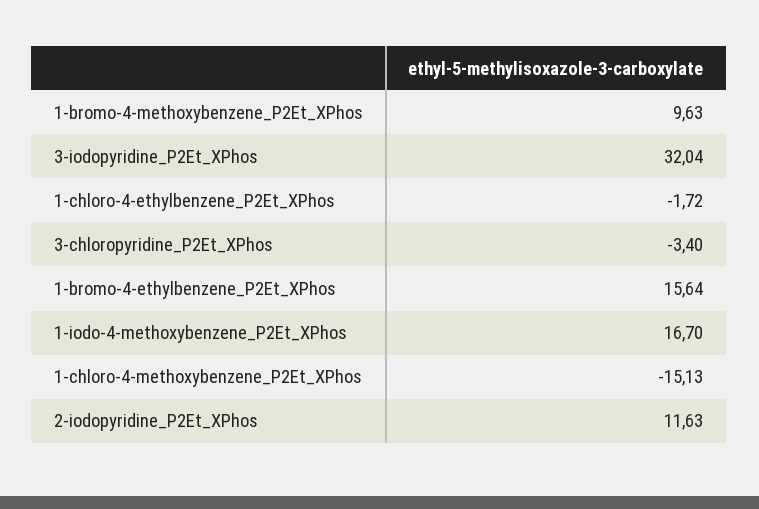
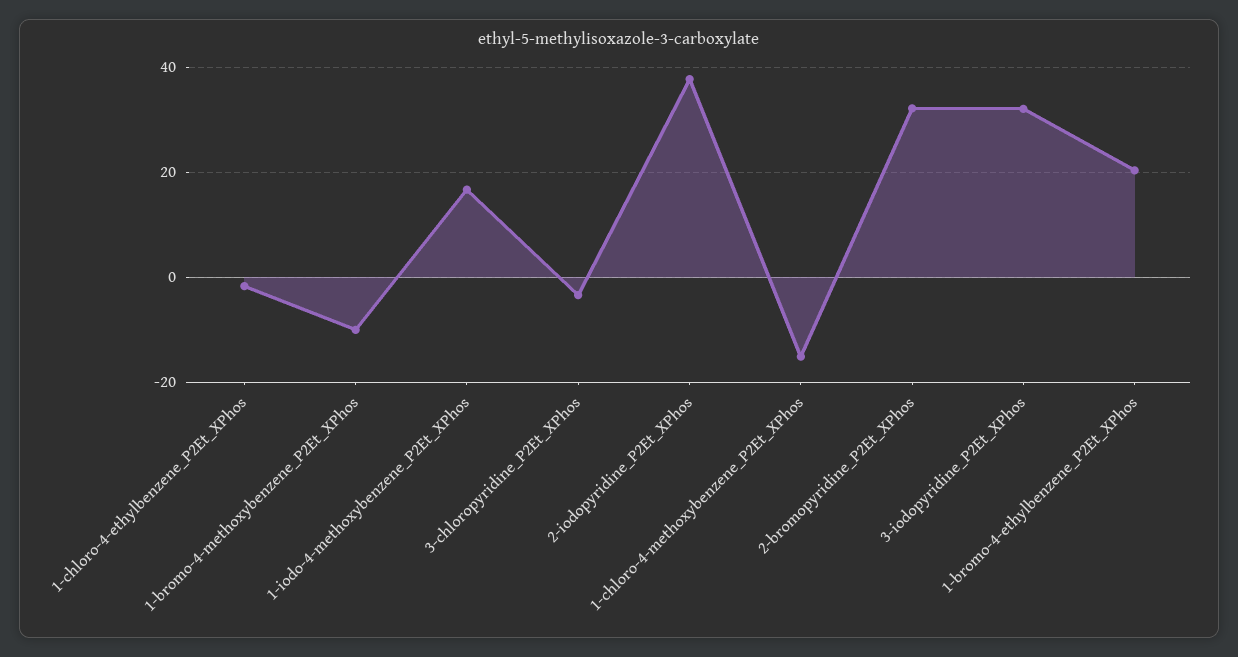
1-bromo-4-methoxybenzene_P2Et_XPhos: 9.63 -> -10
1-bromo-4-ethylbenzene_P2Et_XPhos: 15.64 -> 20
2-iodopyridine_P2Et_XPhos: 11.63 -> 38
2-bromopyridine_P2Et_XPhos: none -> 32

